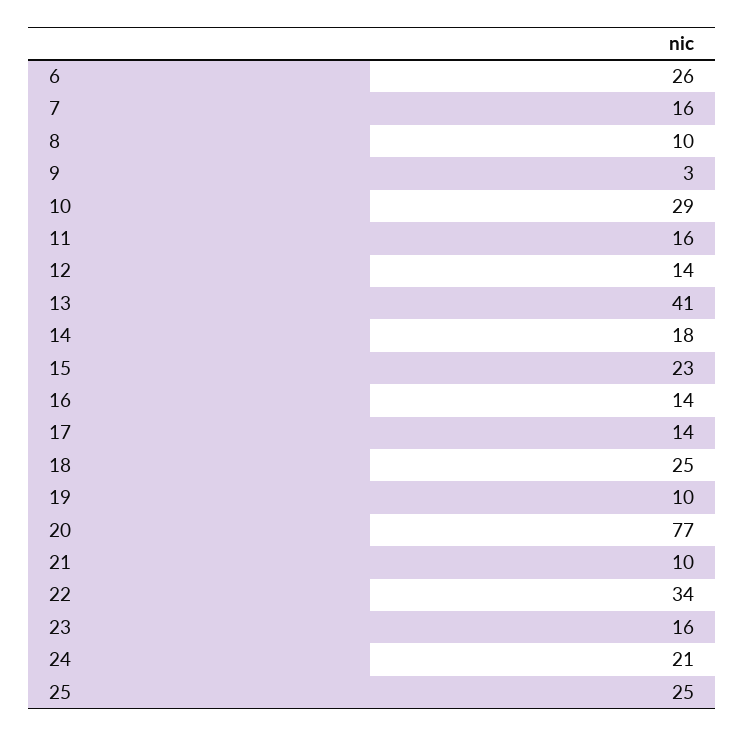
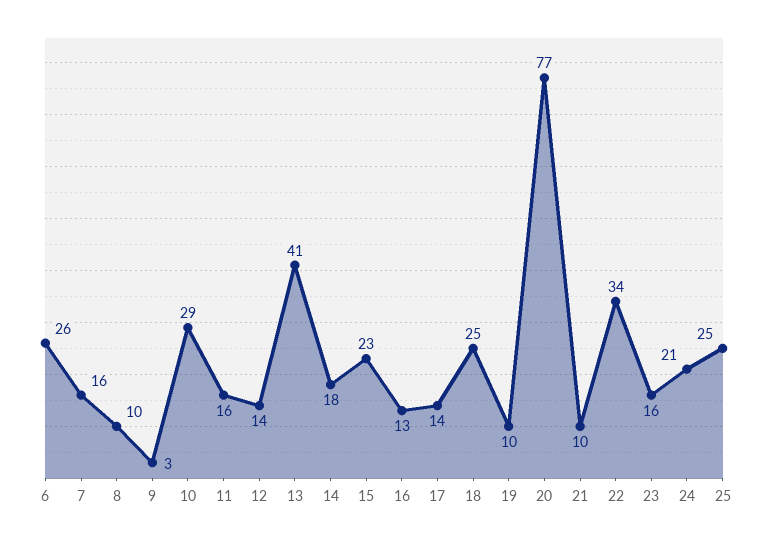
16: 14 -> 13

